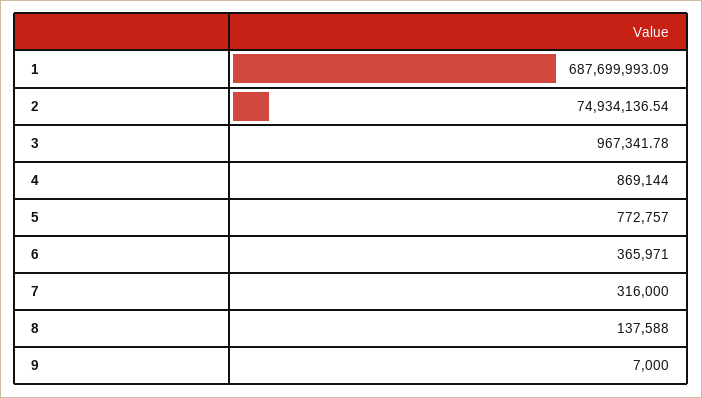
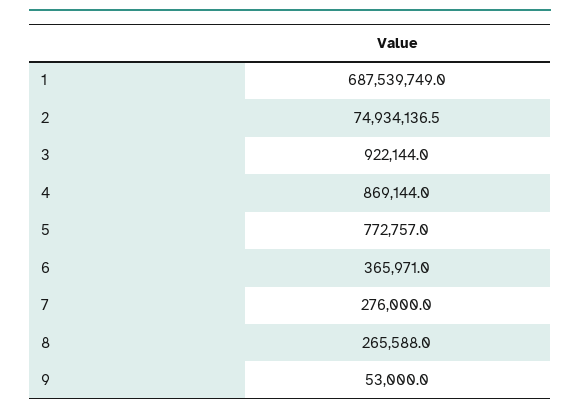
1: 687699993.09 -> 687539749
3: 967341.78 -> 922144
7: 316000 -> 276000
8: 137588 -> 265588
9: 7000 -> 53000

